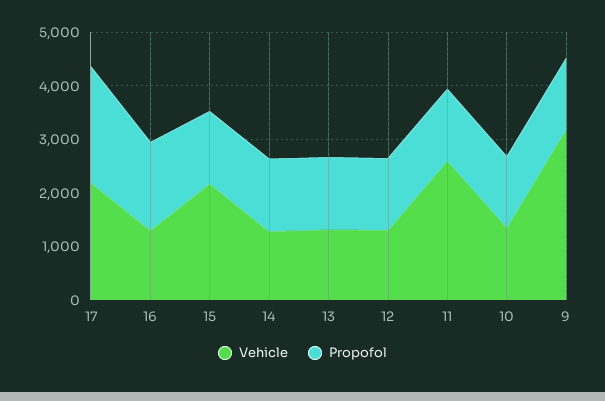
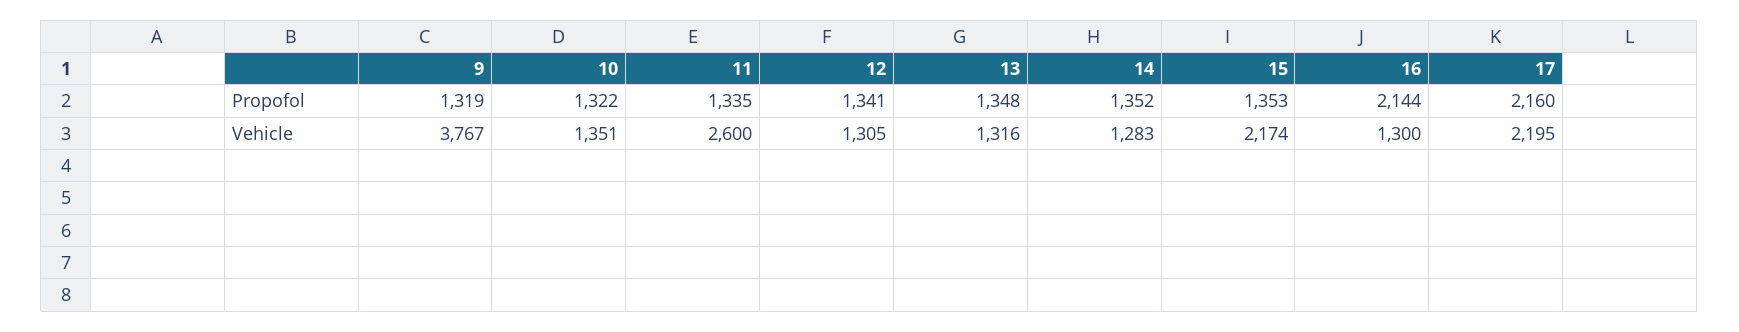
Propofol, 16: 1600 -> 2144
Vehicle, 9: 3200 -> 3767

